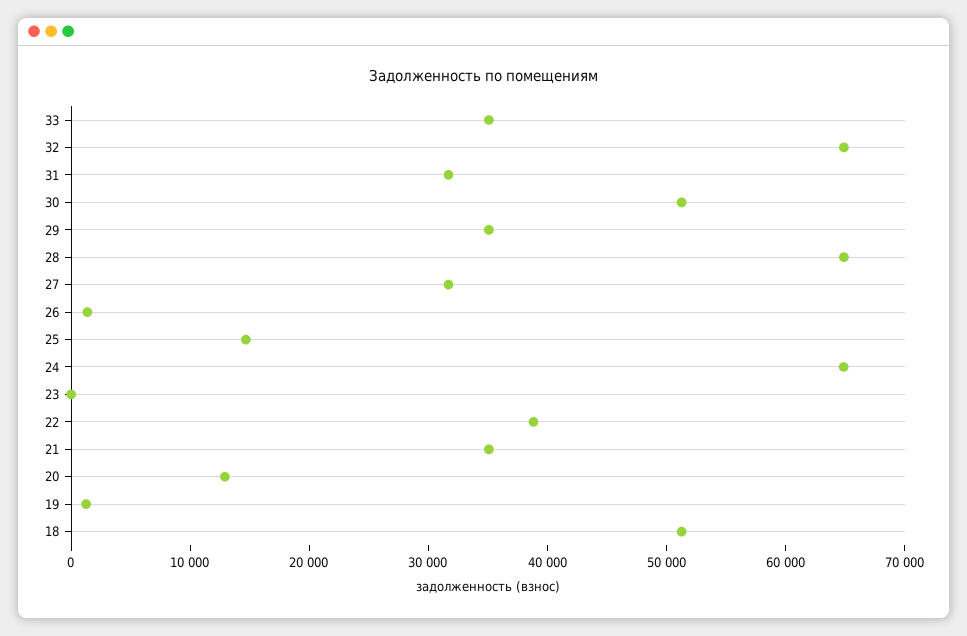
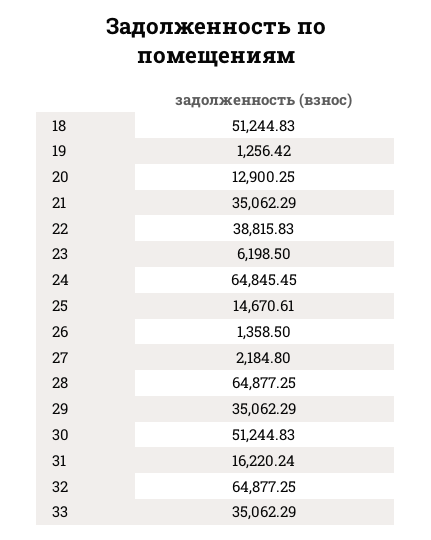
31: 32000 -> 16220.24
27: 32000 -> 2184.8
23: 0 -> 6198.5

